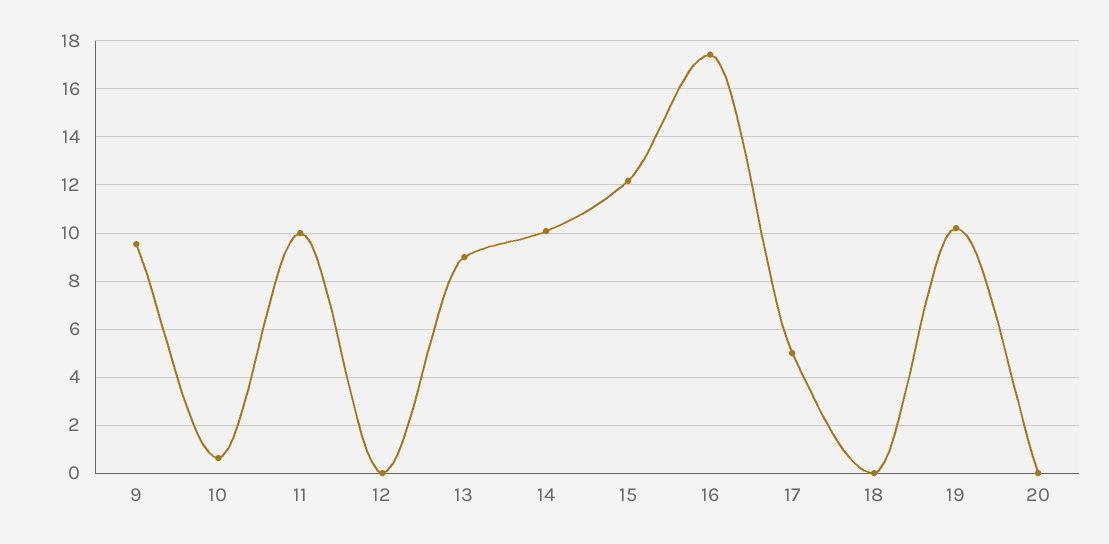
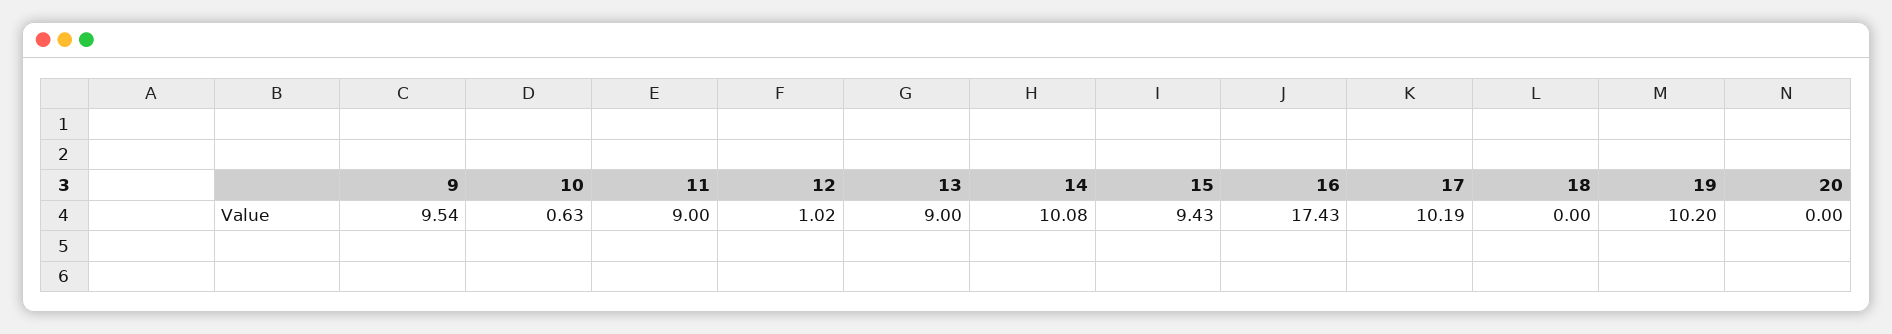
11: 10 -> 9
12: 0 -> 1.02
15: 12.25 -> 9.43
17: 5 -> 10.19

